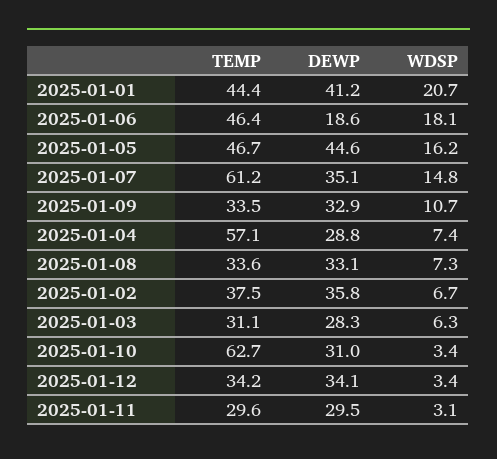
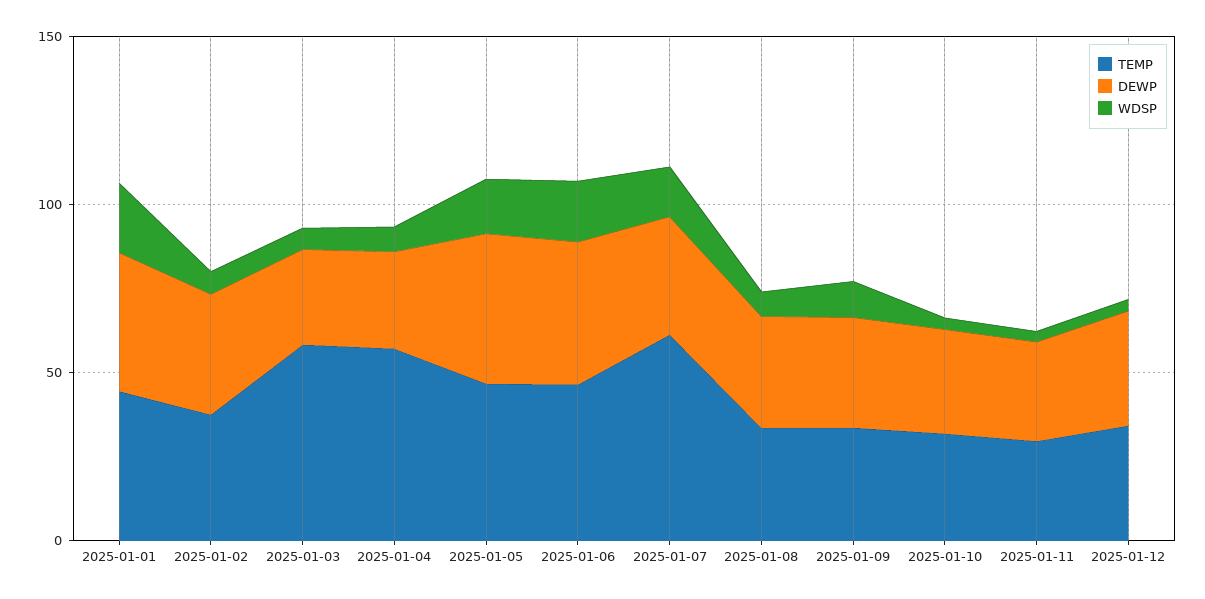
DEWP, 2025-01-06: 18.6 -> 40
TEMP, 2025-01-03: 31.1 -> 60
TEMP, 2025-01-10: 62.7 -> 30

